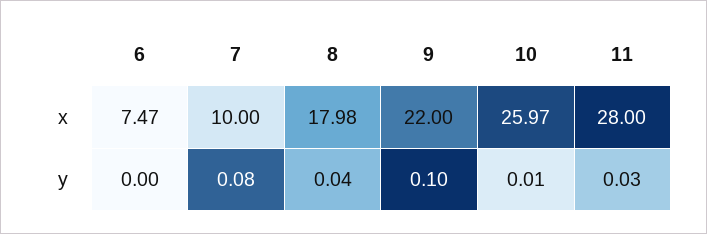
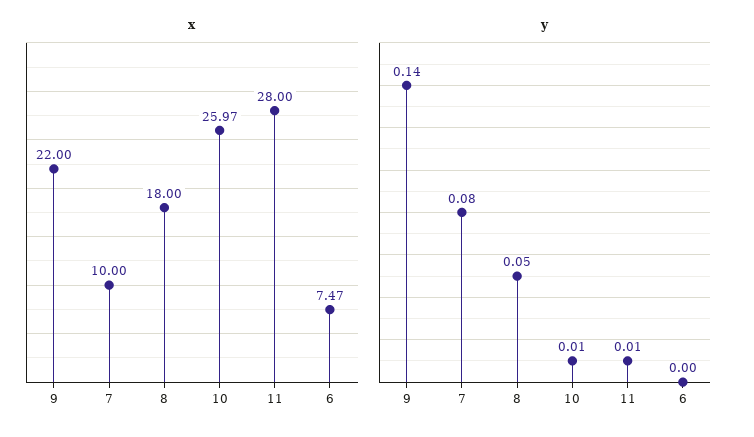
x, 8: 17.98 -> 18
y, 8: 0.04 -> 0.05
y, 9: 0.1 -> 0.14
y, 11: 0.03 -> 0.01

